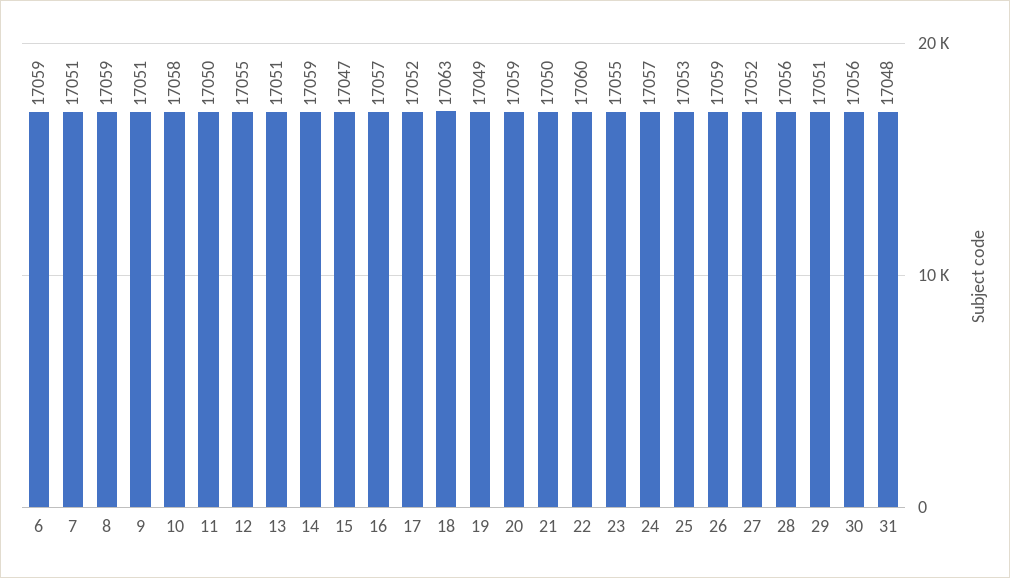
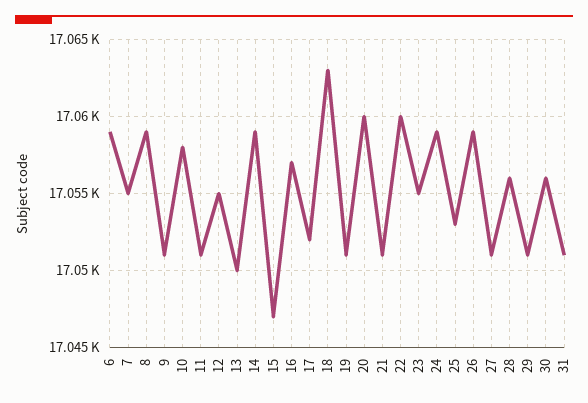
7: 17051 -> 17055
11: 17050 -> 17051
13: 17051 -> 17050
19: 17049 -> 17051
20: 17059 -> 17060
21: 17050 -> 17051
24: 17057 -> 17059
27: 17052 -> 17051
31: 17048 -> 17051

